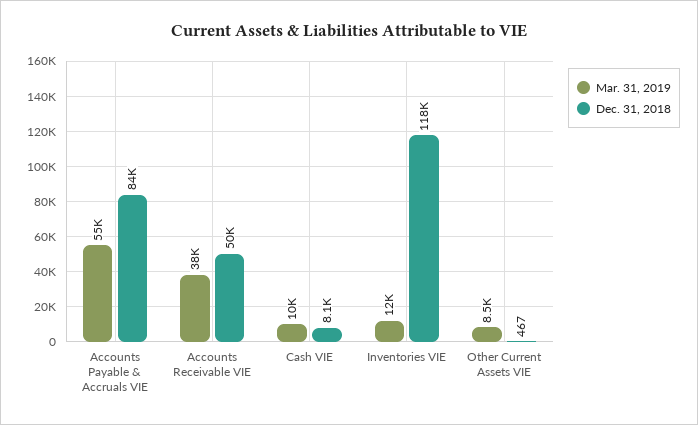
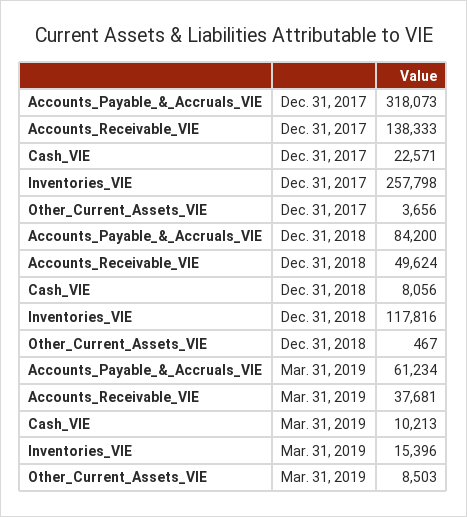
Mar. 31, 2019, Accounts Payable & Accruals VIE: 55000 -> 61234
Mar. 31, 2019, Inventories VIE: 12000 -> 15396
Dec. 31, 2017, Accounts Payable & Accruals VIE: none -> 318073
Dec. 31, 2017, Accounts Receivable VIE: none -> 138333
Dec. 31, 2017, Cash VIE: none -> 22571
Dec. 31, 2017, Inventories VIE: none -> 257798
Dec. 31, 2017, Other Current Assets VIE: none -> 3656

